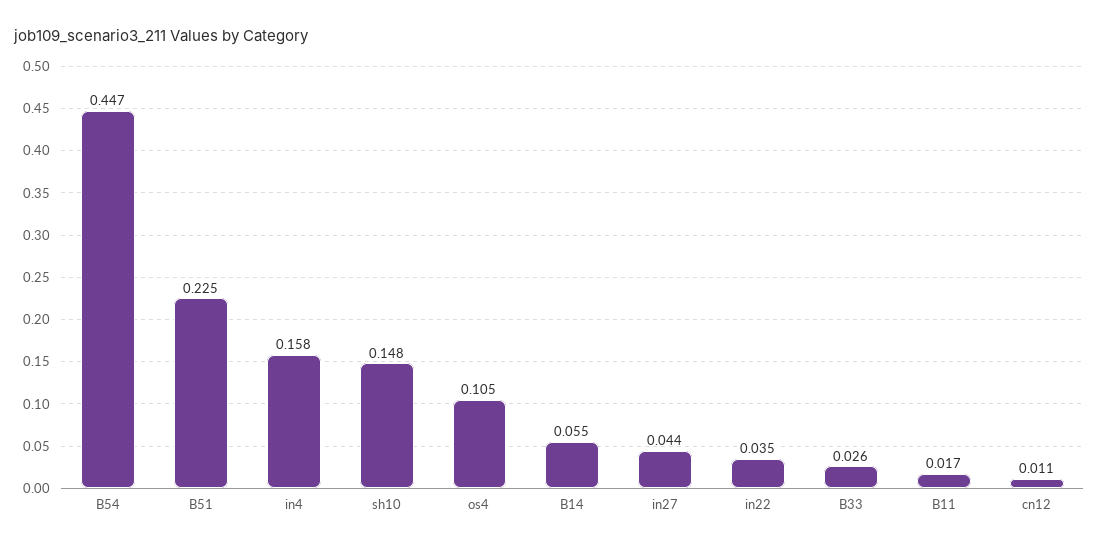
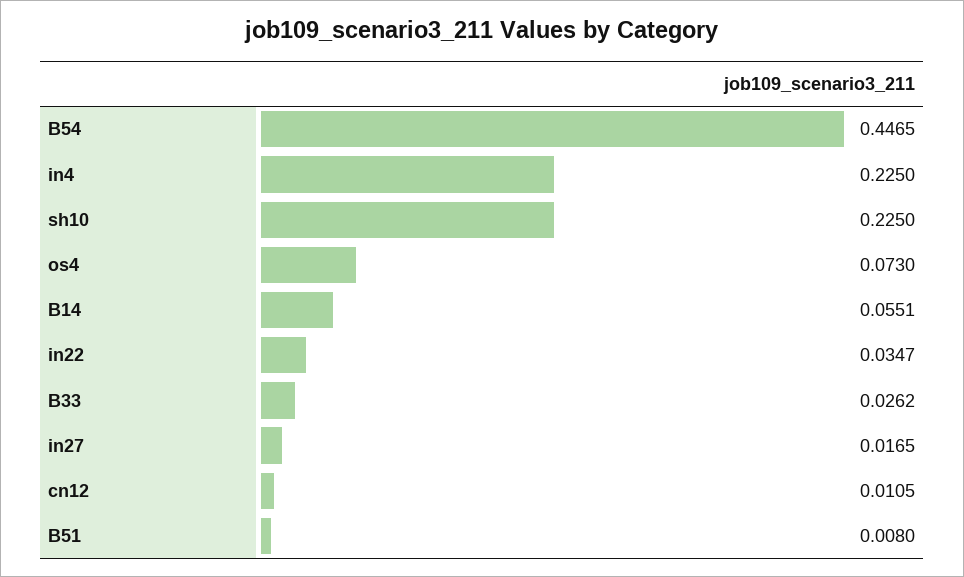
B51: 0.225 -> 0.008
in4: 0.158 -> 0.225
sh10: 0.148 -> 0.225
os4: 0.105 -> 0.073
in27: 0.044 -> 0.0165
B11: 0.017 -> none

